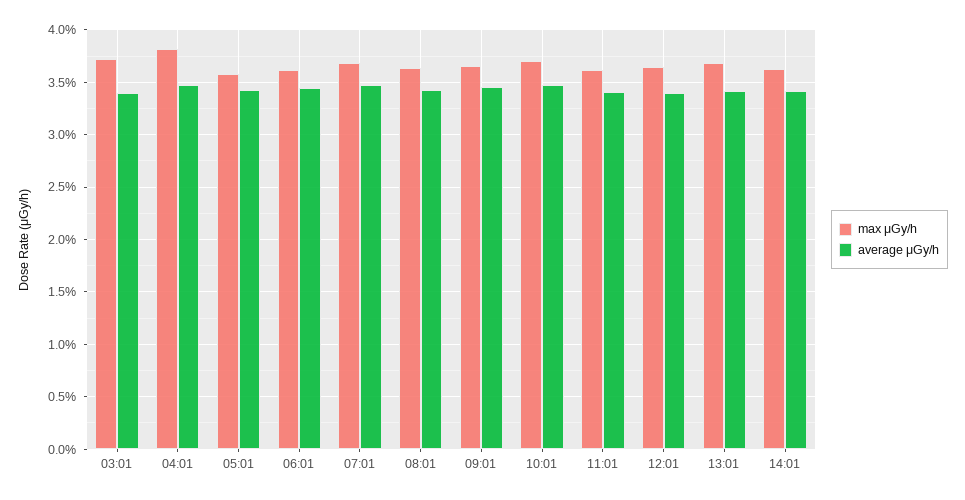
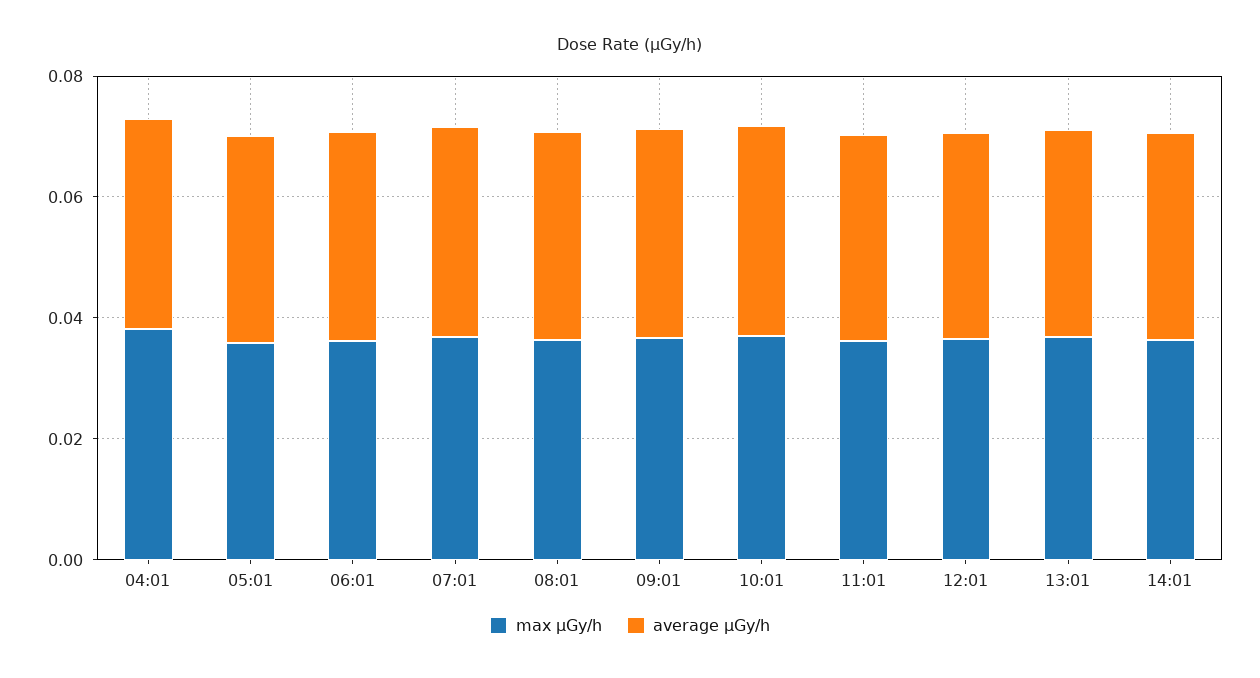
max μGy/h, 03:01: 0.037 -> none
average μGy/h, 03:01: 0.034 -> none

